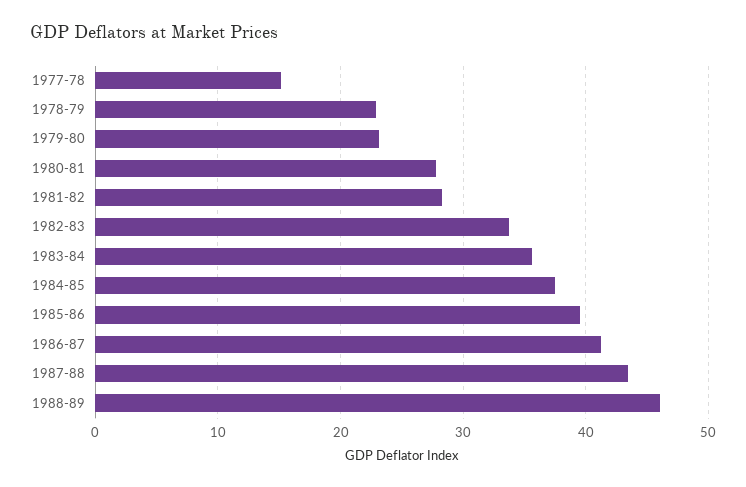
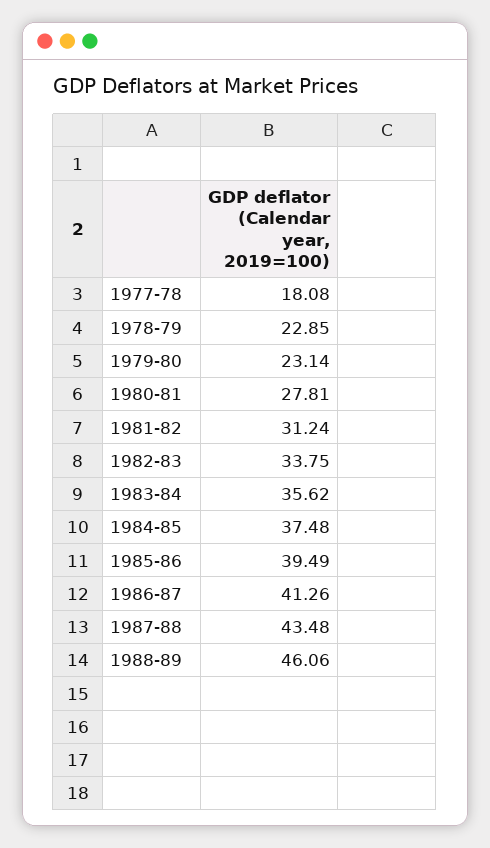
1977-78: 15 -> 18.08
1981-82: 28 -> 31.24

